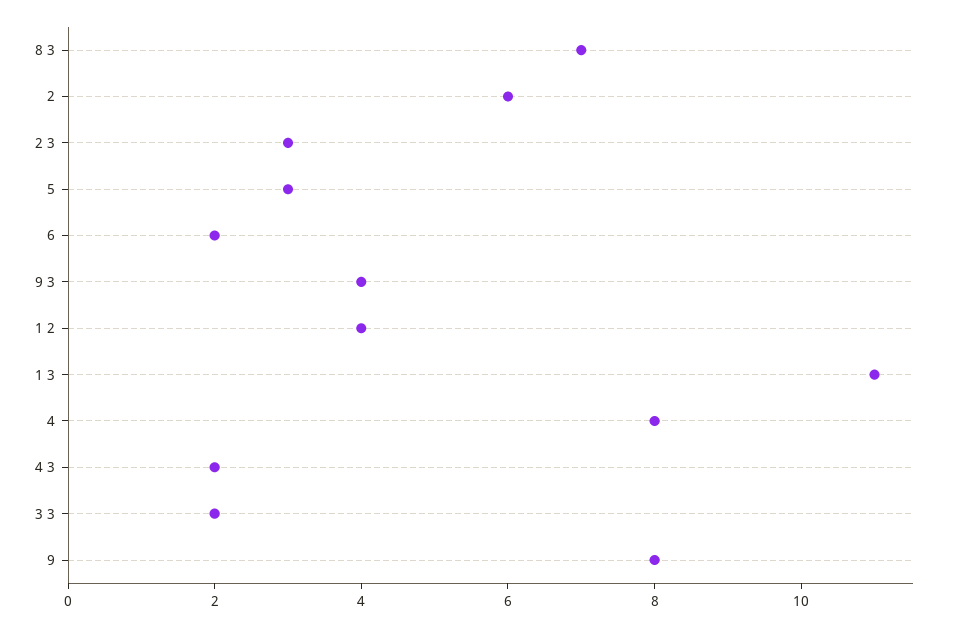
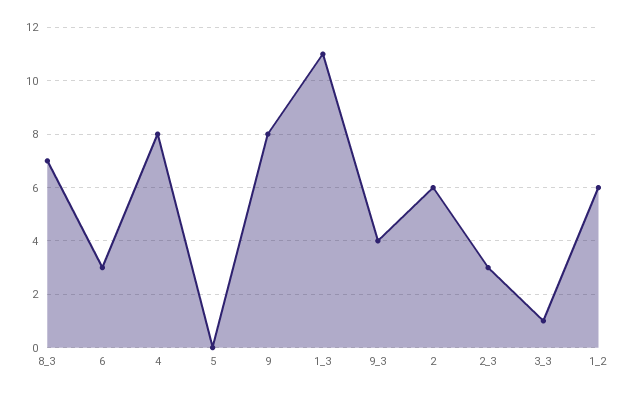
5: 3 -> 0
6: 2 -> 3
1 2: 4 -> 6
4 3: 2 -> none
3 3: 2 -> 1

